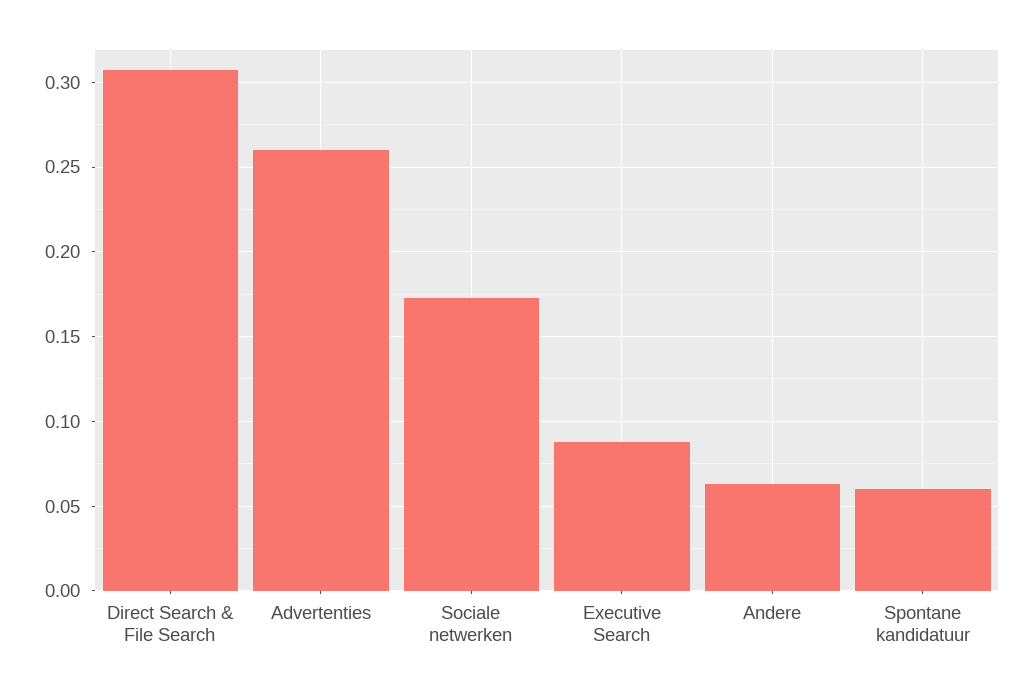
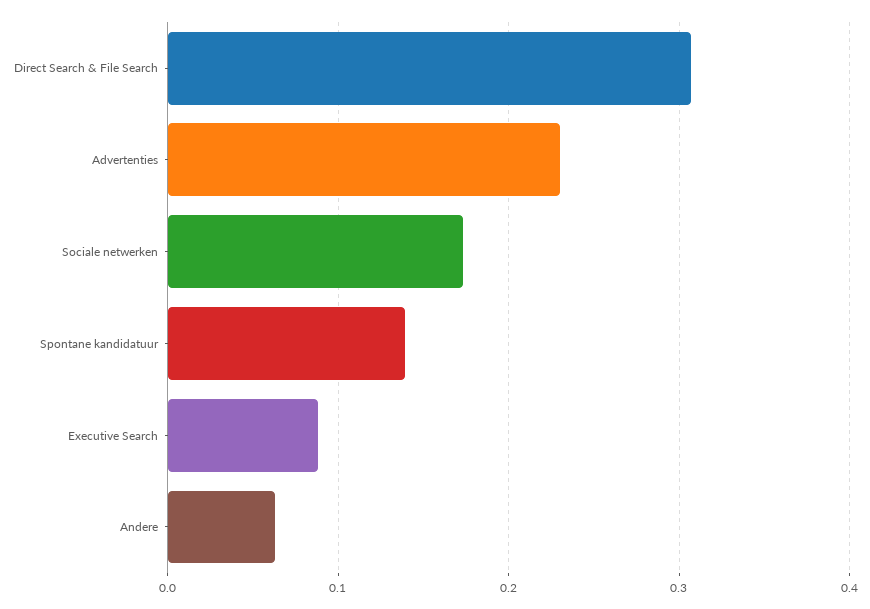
Advertenties: 0.26 -> 0.23
Spontane kandidatuur: 0.06 -> 0.14

